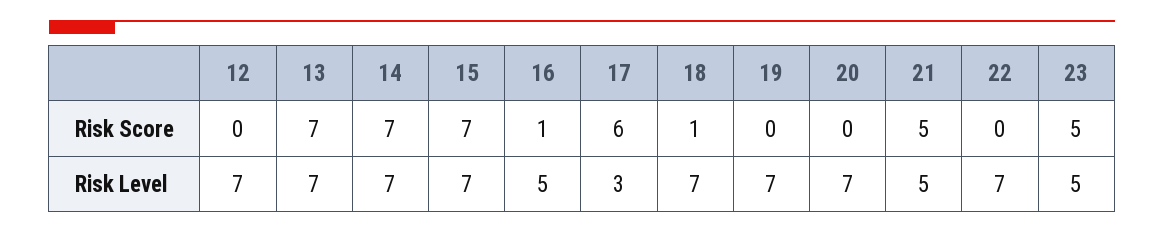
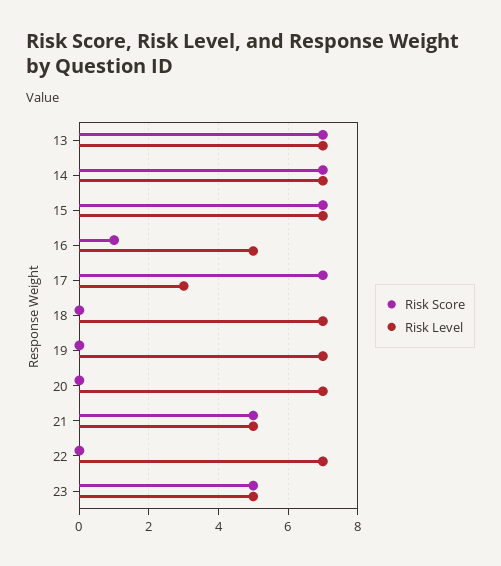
Risk Score, 12: 0 -> none
Risk Score, 17: 6 -> 7
Risk Score, 18: 1 -> 0
Risk Level, 12: 7 -> none

